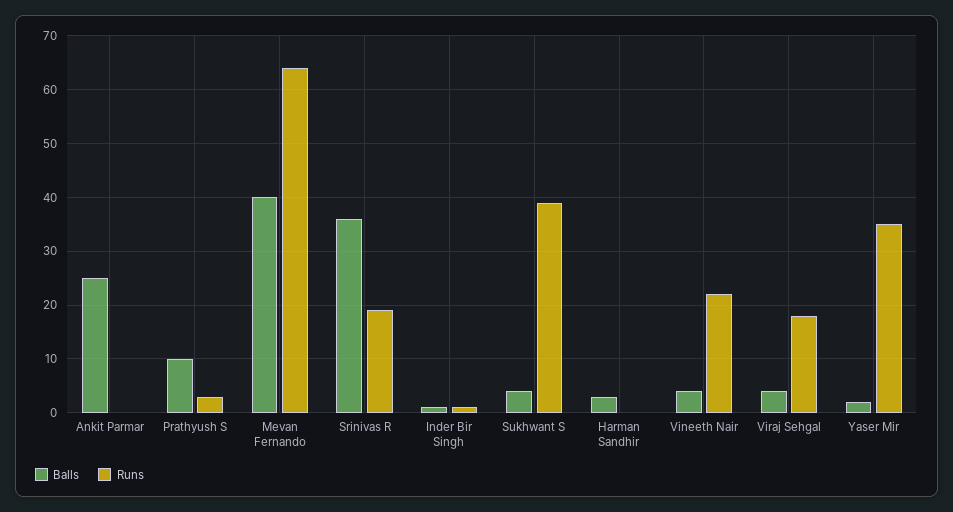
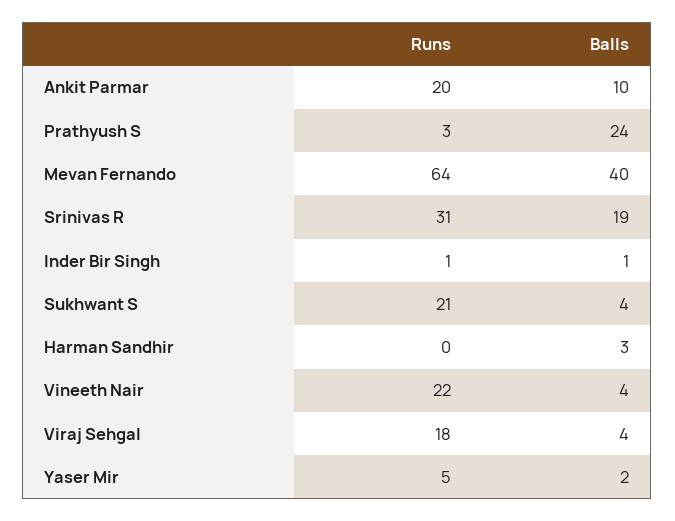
Balls, Ankit Parmar: 25 -> 10
Runs, Ankit Parmar: 0 -> 20
Balls, Prathyush S: 10 -> 24
Balls, Srinivas R: 35 -> 19
Runs, Srinivas R: 20 -> 31
Runs, Sukhwant S: 40 -> 21
Runs, Yaser Mir: 35 -> 5

